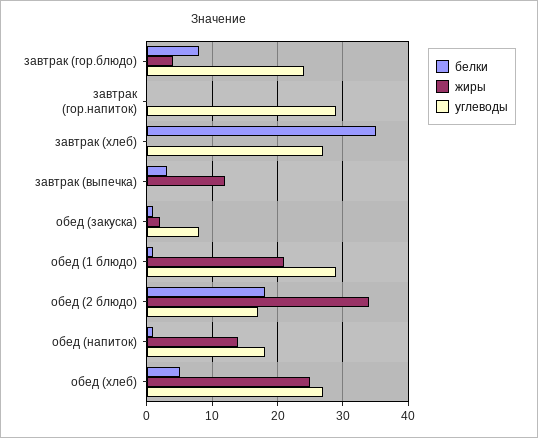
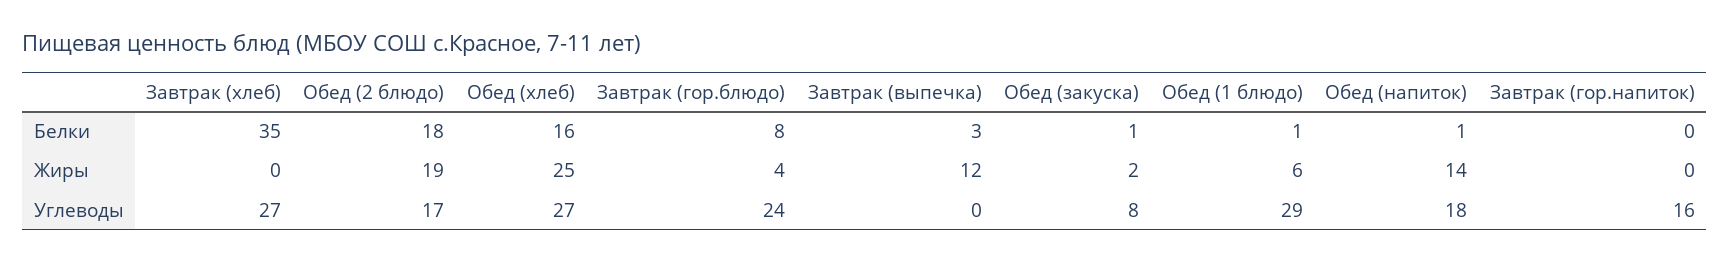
углеводы, завтрак (гор.напиток): 29 -> 16
жиры, обед (1 блюдо): 21 -> 6
жиры, обед (2 блюдо): 34 -> 19
белки, обед (хлеб): 5 -> 16

